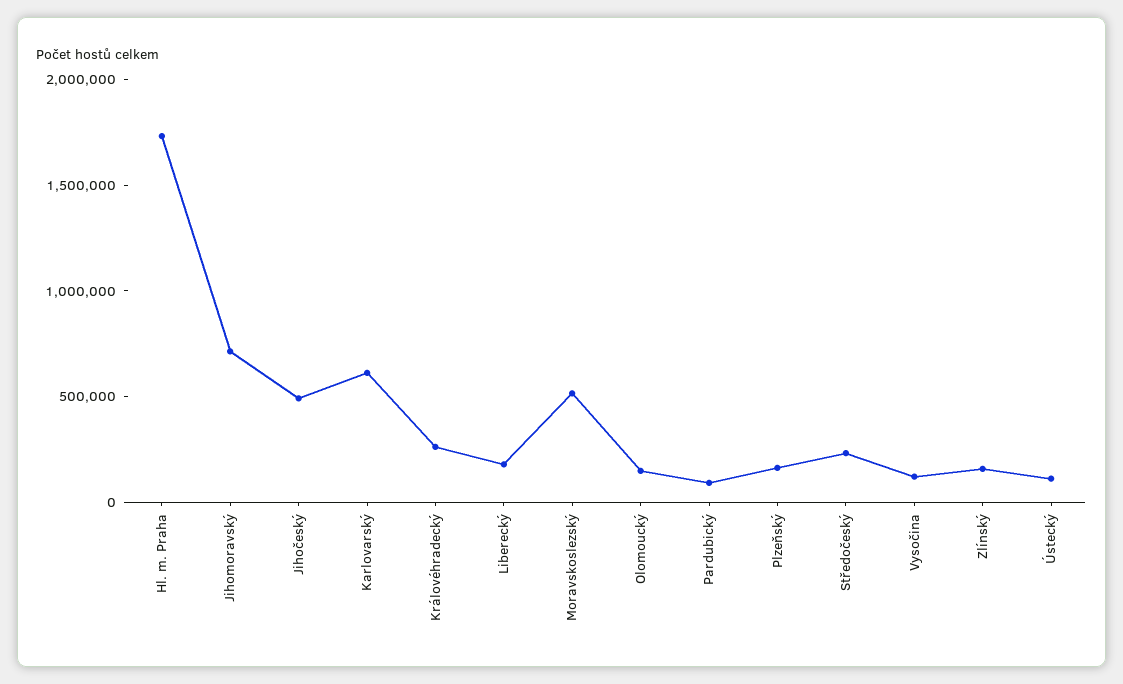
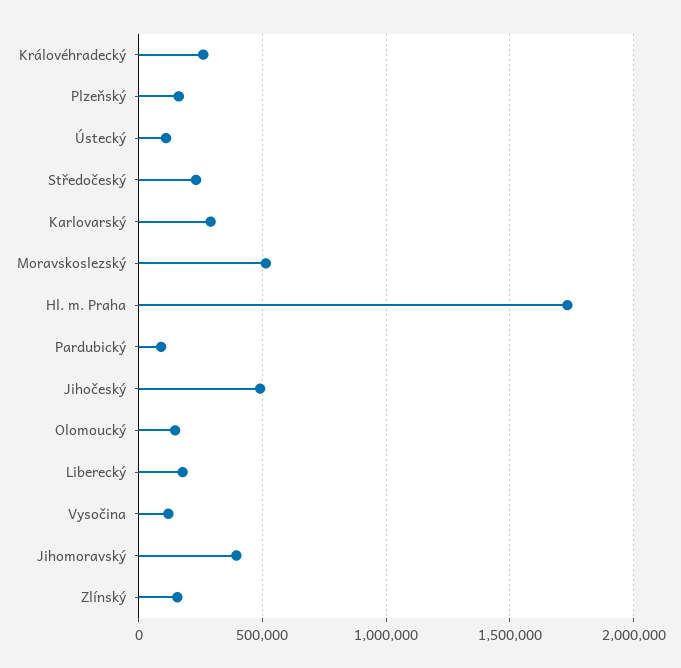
Jihomoravský: 700000 -> 400000
Karlovarský: 600000 -> 300000

